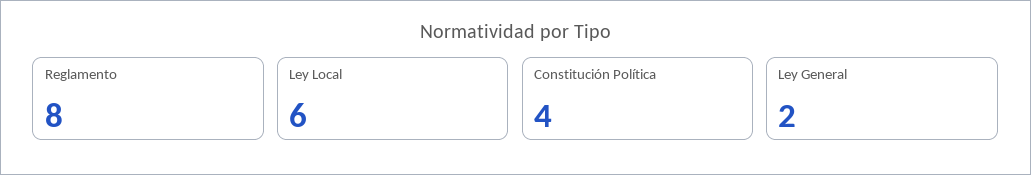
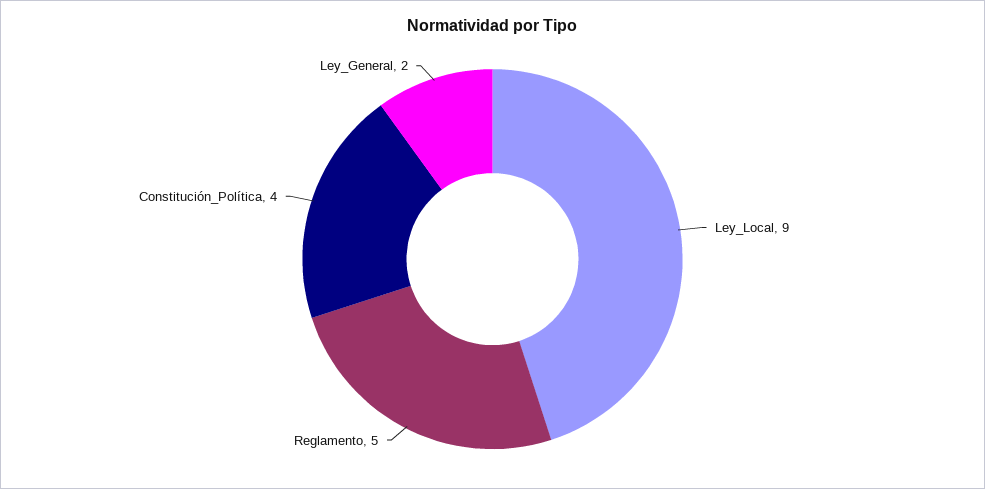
Reglamento: 8 -> 5
Ley Local: 6 -> 9

